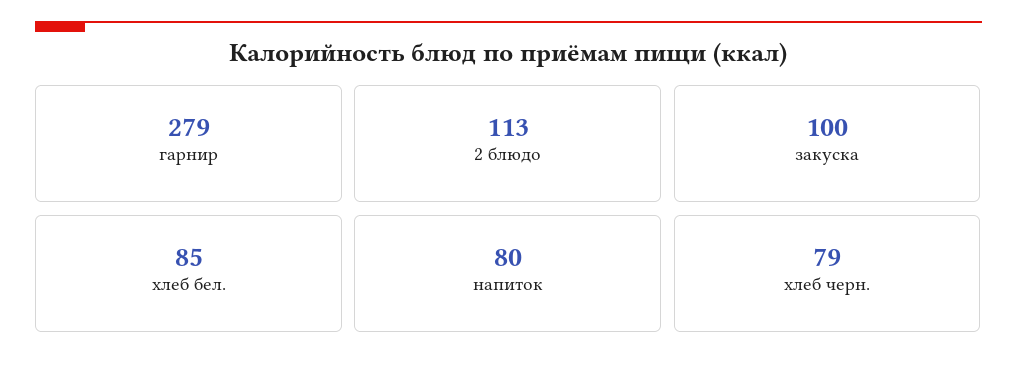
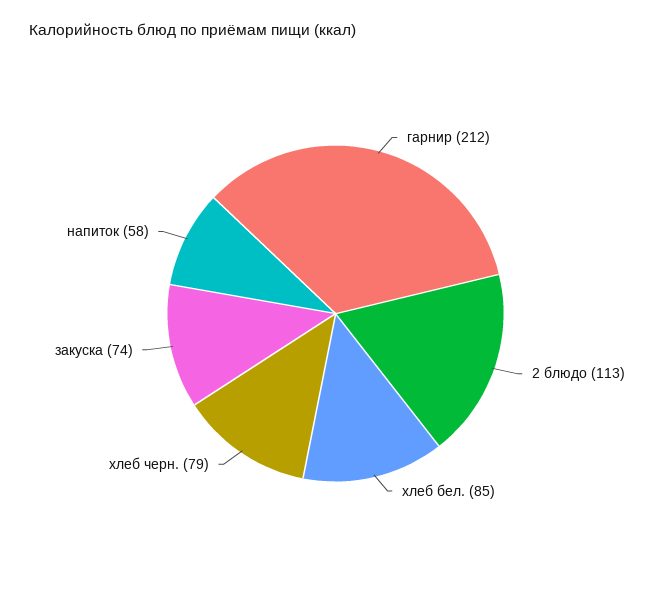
гарнир: 279 -> 212
закуска: 100 -> 74
напиток: 80 -> 58

